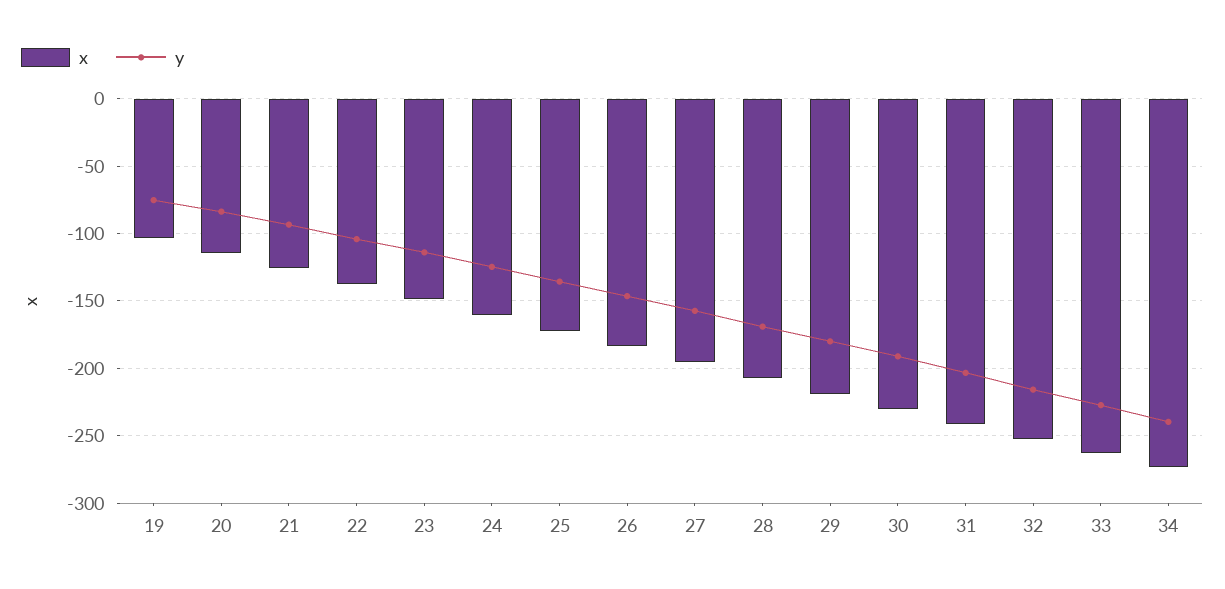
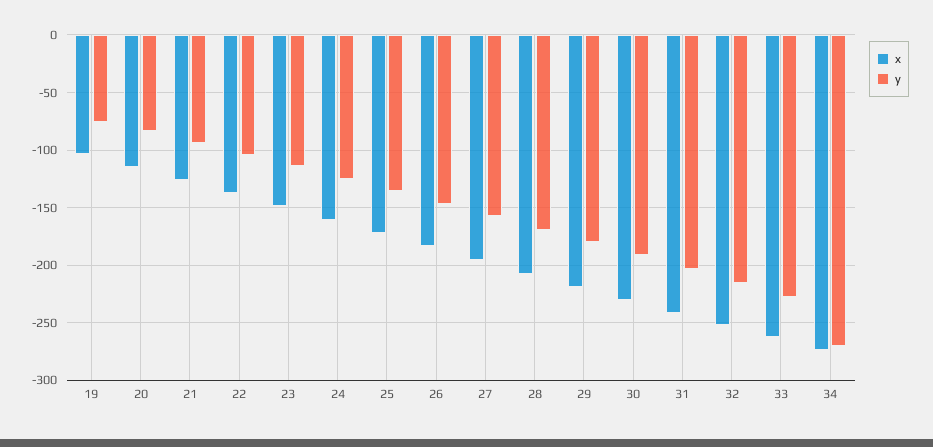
y, 34: -240 -> -270

